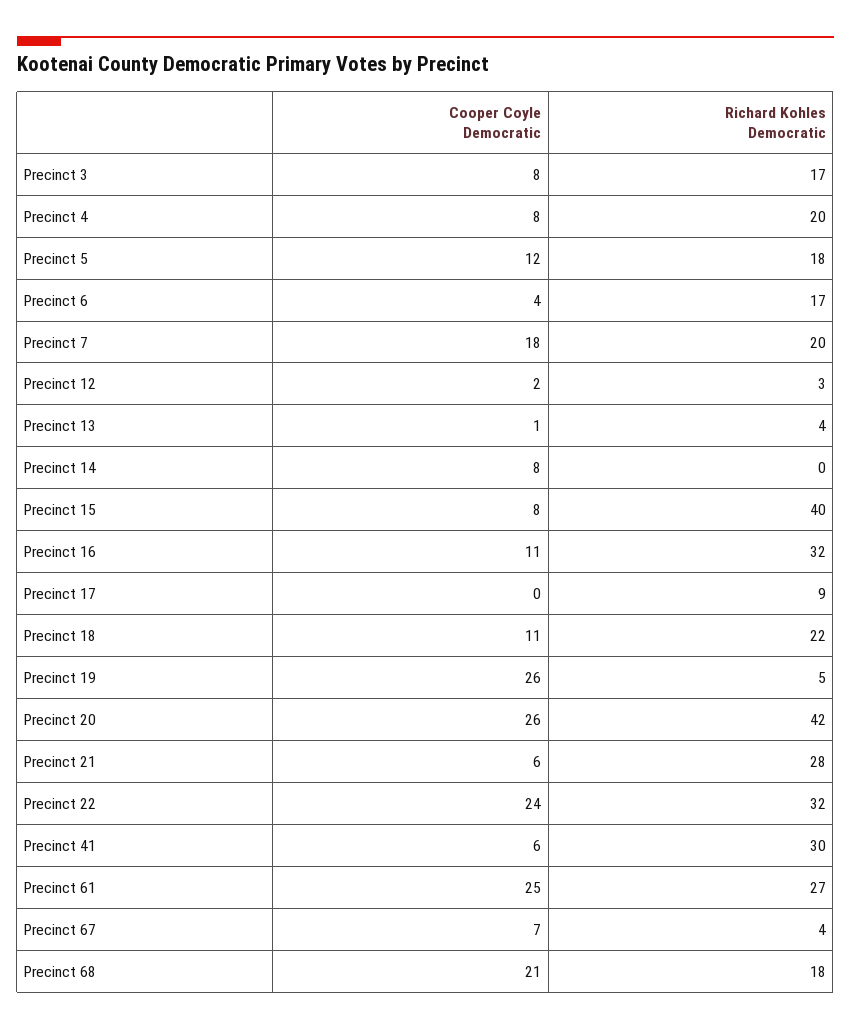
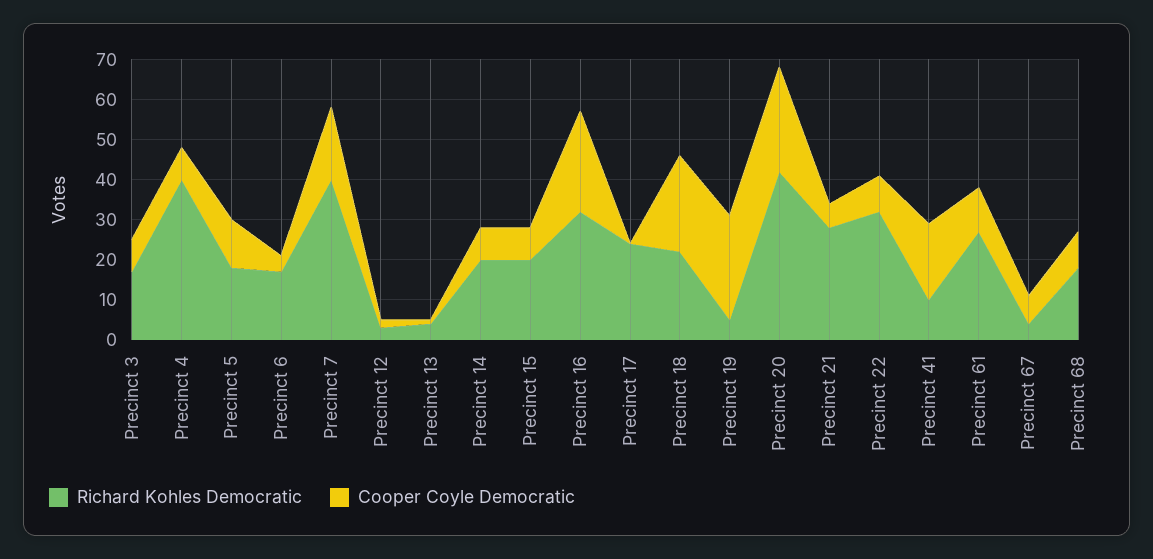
Richard Kohles Democratic, Precinct 4: 20 -> 40
Richard Kohles Democratic, Precinct 7: 20 -> 40
Richard Kohles Democratic, Precinct 14: 0 -> 20
Richard Kohles Democratic, Precinct 15: 40 -> 20
Cooper Coyle Democratic, Precinct 16: 11 -> 25
Richard Kohles Democratic, Precinct 17: 9 -> 25
Cooper Coyle Democratic, Precinct 18: 11 -> 25
Cooper Coyle Democratic, Precinct 22: 24 -> 10
Cooper Coyle Democratic, Precinct 41: 6 -> 20
Richard Kohles Democratic, Precinct 41: 30 -> 10
Cooper Coyle Democratic, Precinct 61: 25 -> 10
Cooper Coyle Democratic, Precinct 68: 21 -> 10

